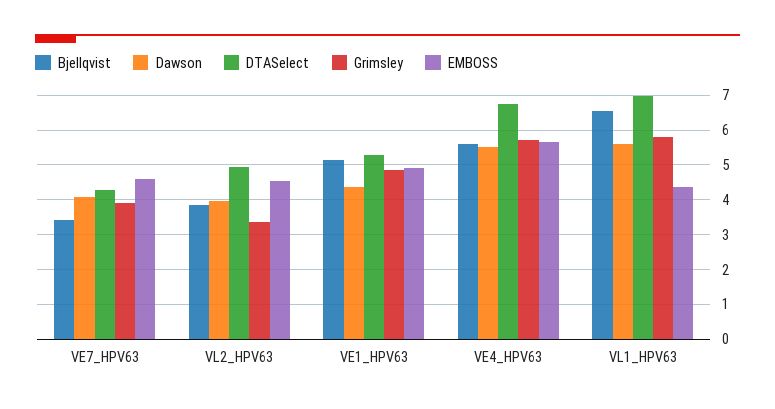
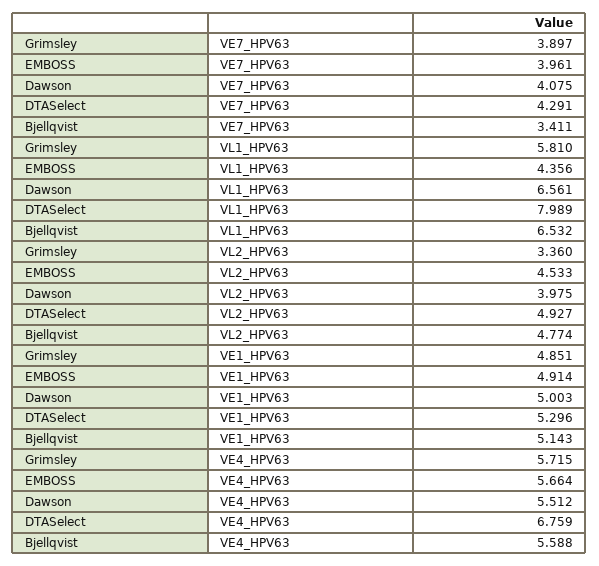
EMBOSS, VE7_HPV63: 4.6 -> 3.961
Bjellqvist, VL2_HPV63: 3.8 -> 4.774
Dawson, VE1_HPV63: 4.4 -> 5.003
Dawson, VL1_HPV63: 5.6 -> 6.561
DTASelect, VL1_HPV63: 7 -> 7.989

